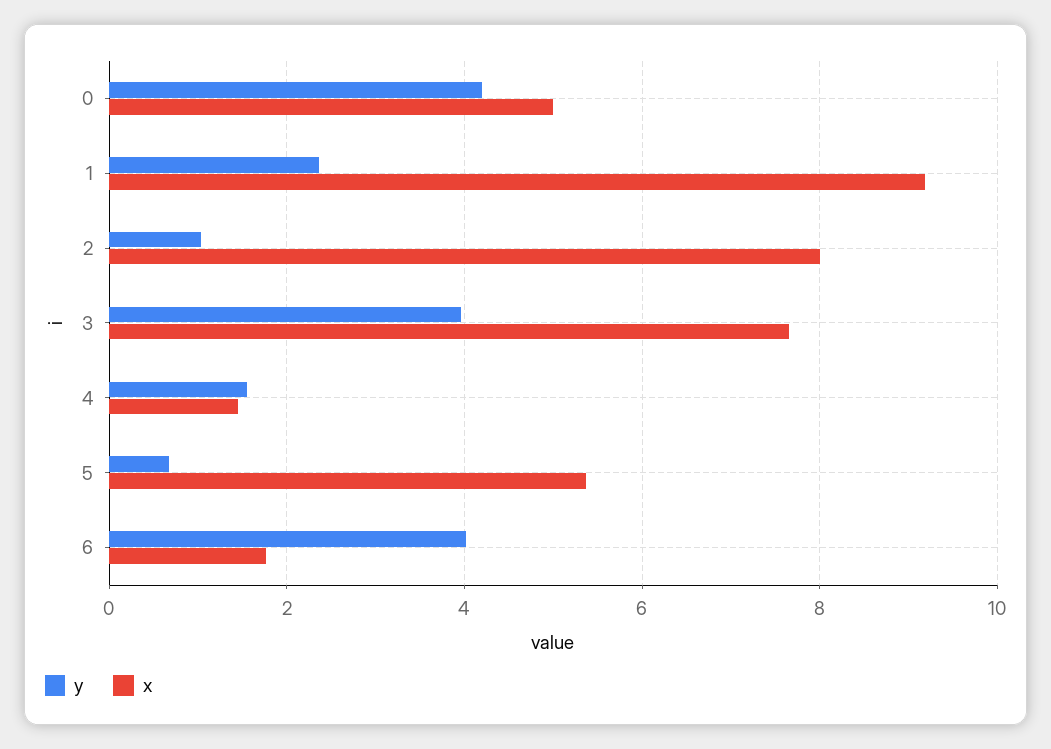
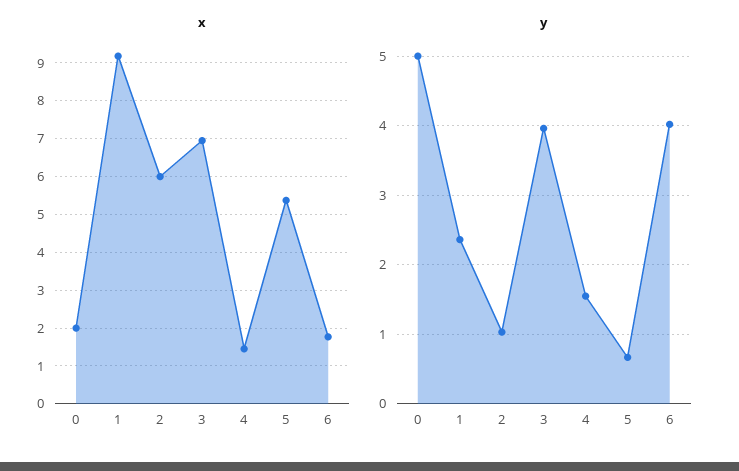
y, 0: 4.2 -> 5
x, 0: 5 -> 2
x, 2: 8 -> 6
x, 3: 7.6 -> 7

